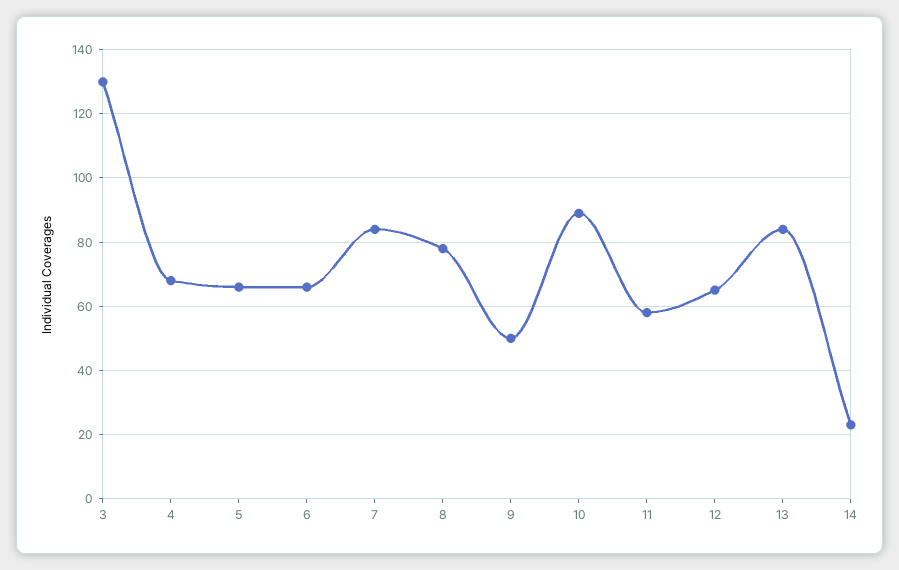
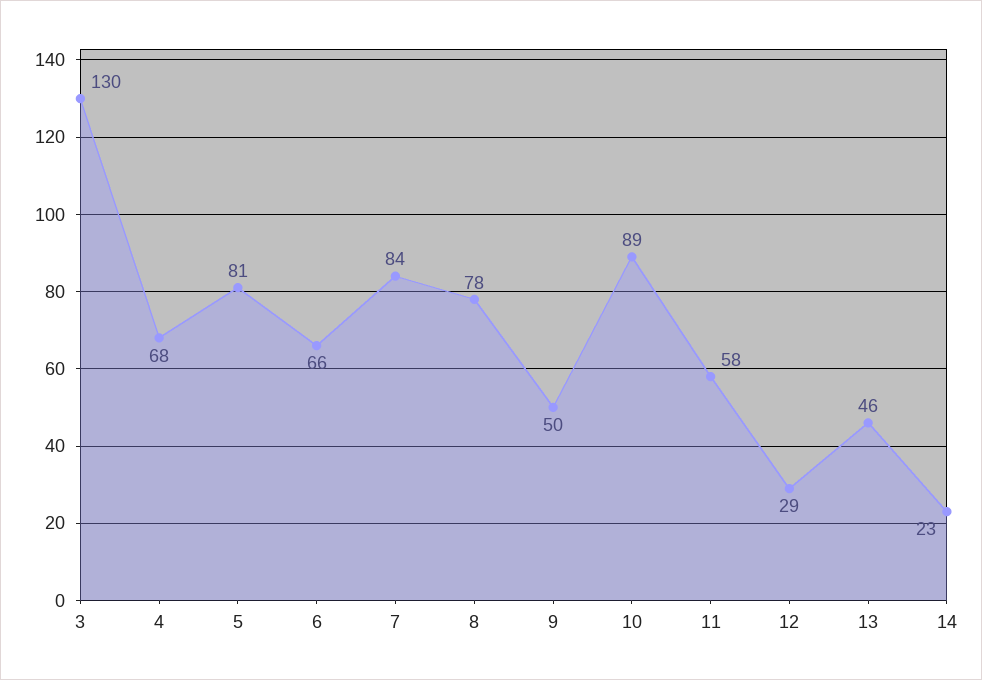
5: 65 -> 81
12: 65 -> 29
13: 85 -> 46

